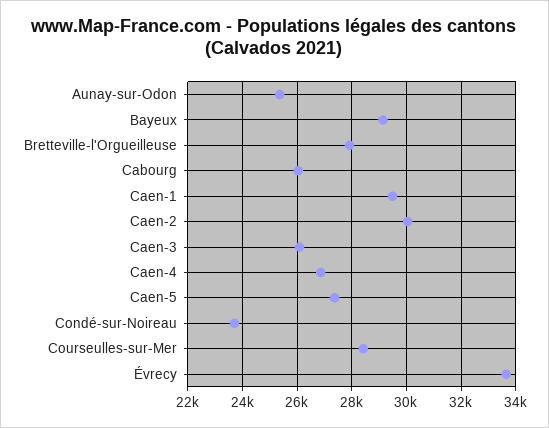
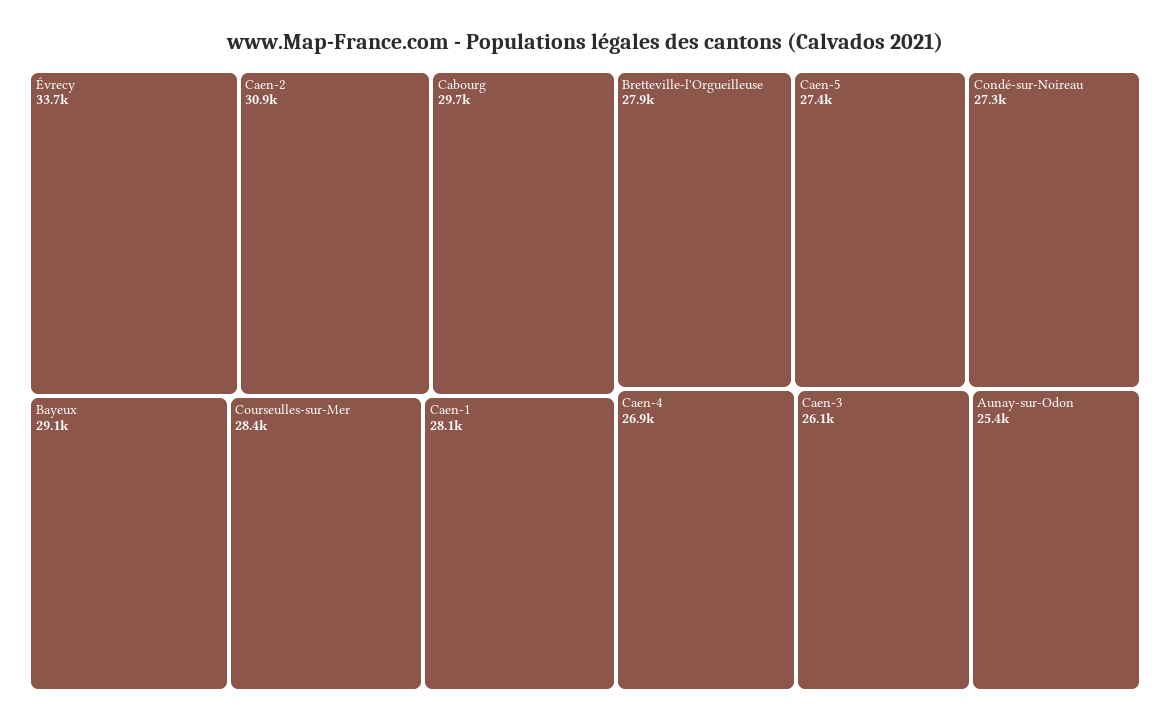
Cabourg: 26000 -> 29700
Caen-1: 29500 -> 28100
Caen-2: 30000 -> 30900
Condé-sur-Noireau: 23750 -> 27300

